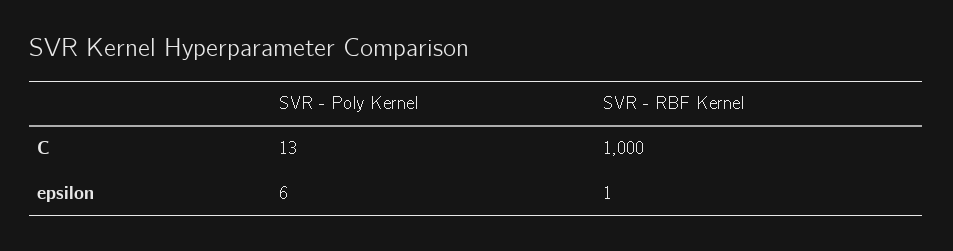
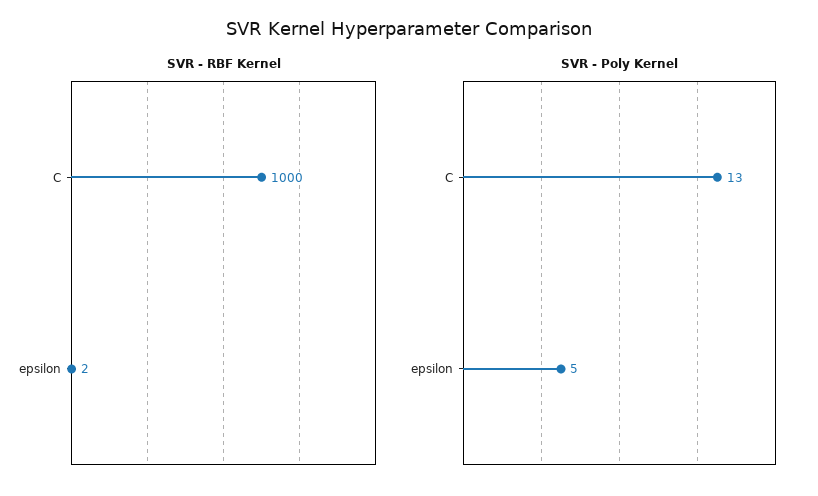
SVR - Poly Kernel, epsilon: 6 -> 5
SVR - RBF Kernel, epsilon: 1 -> 2

